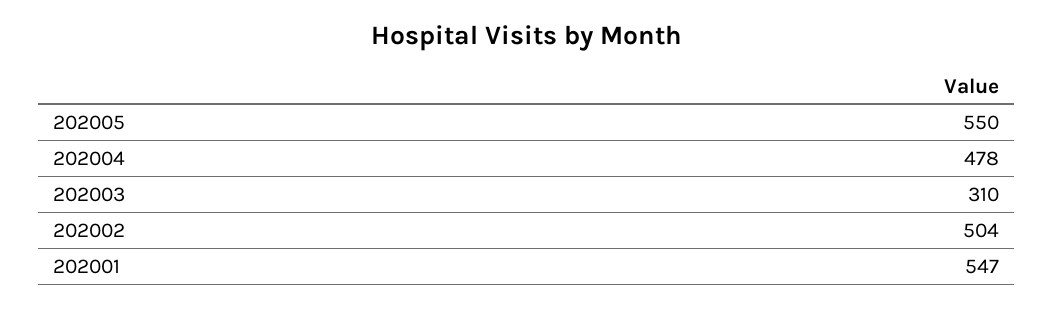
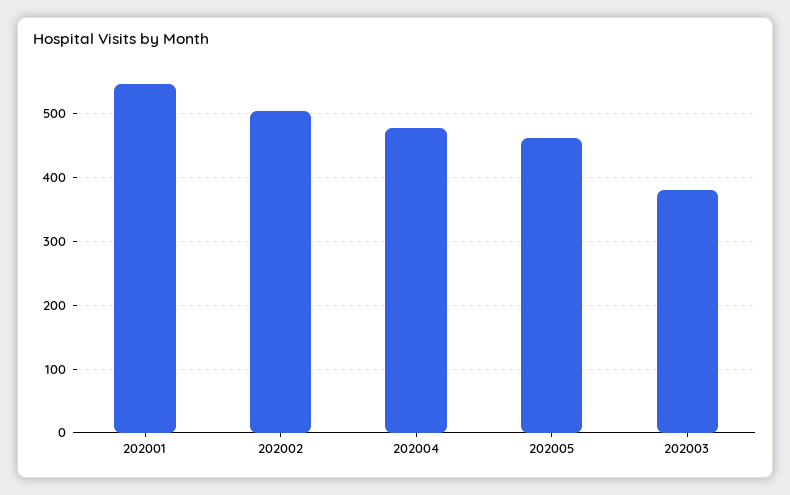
202005: 550 -> 460
202003: 310 -> 380

